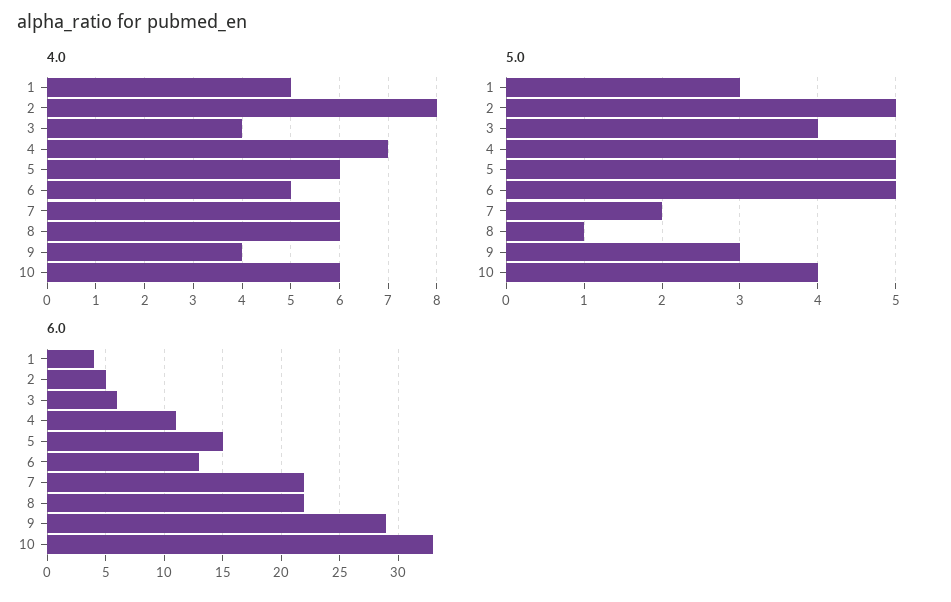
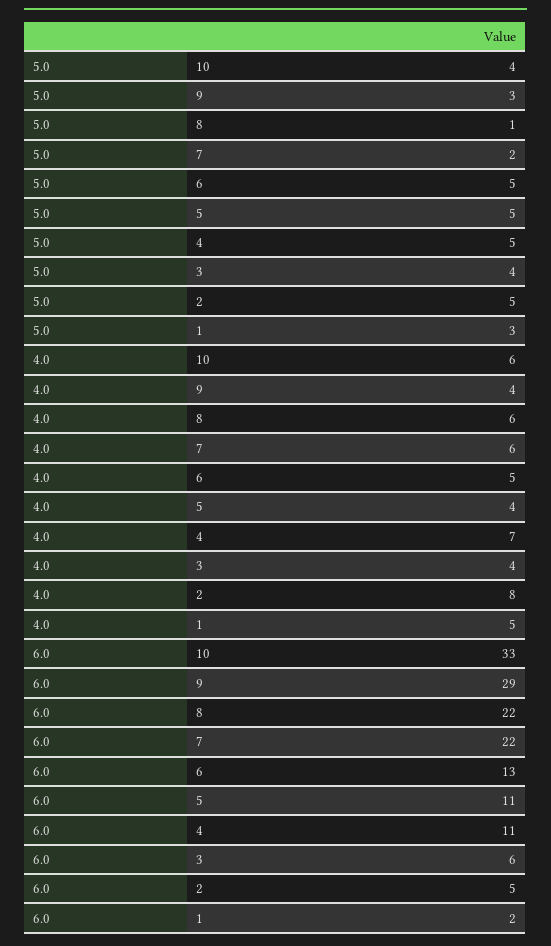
4.0, 5: 6 -> 4
6.0, 1: 4 -> 2
6.0, 5: 15 -> 11

